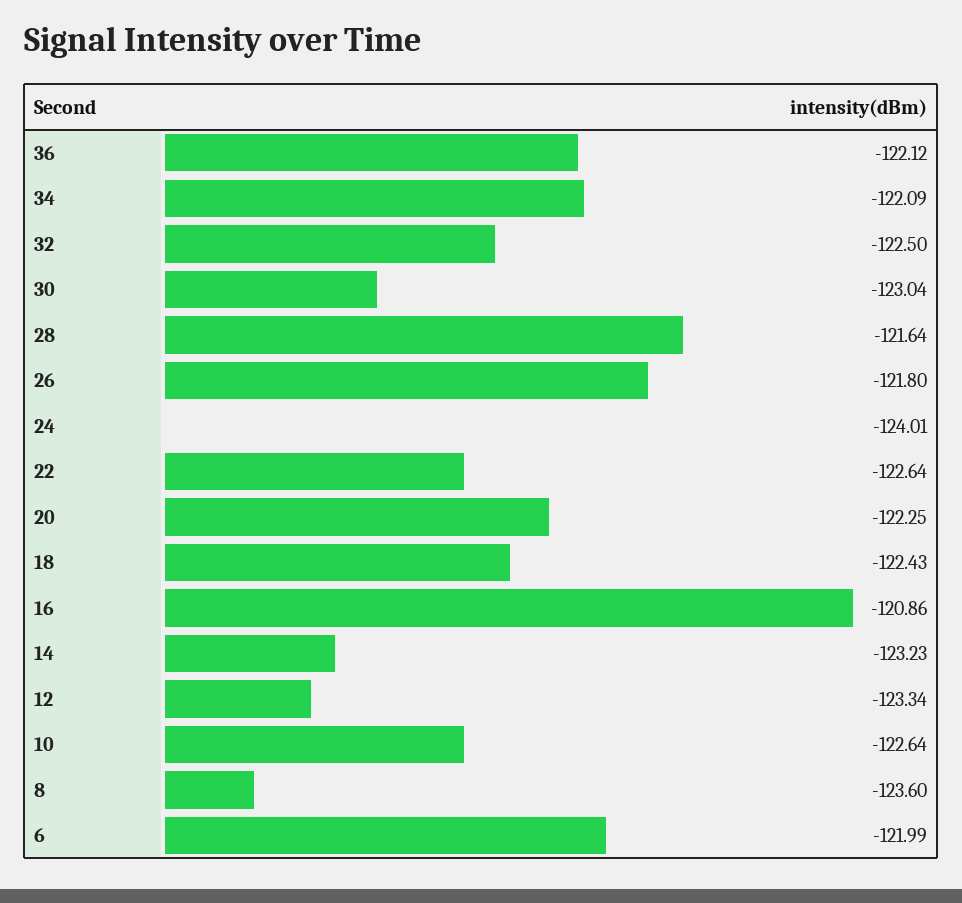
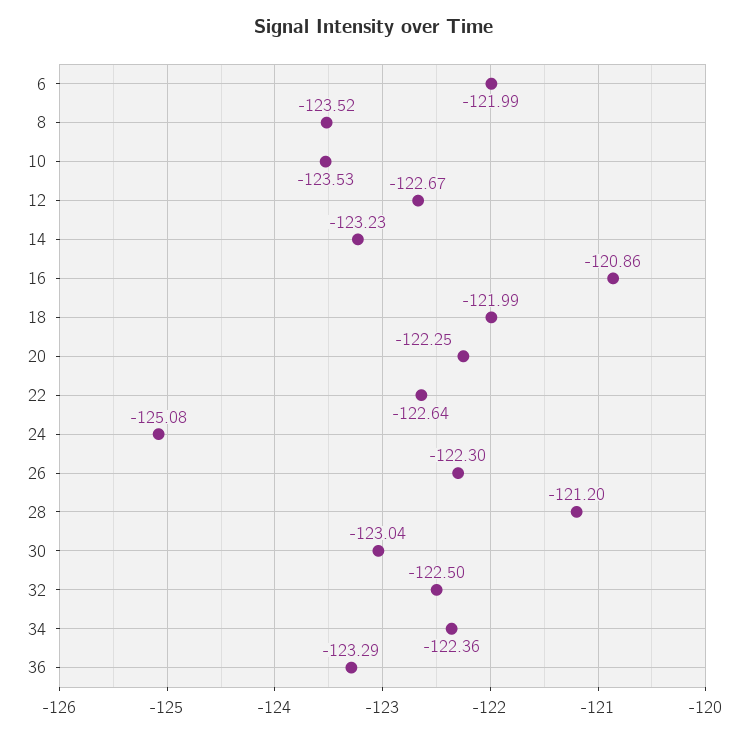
36: -122.12 -> -123.29
34: -122.09 -> -122.36
28: -121.64 -> -121.2
26: -121.8 -> -122.3
24: -124.01 -> -125.08
18: -122.43 -> -121.99
12: -123.34 -> -122.67
10: -122.64 -> -123.53
8: -123.6 -> -123.52

